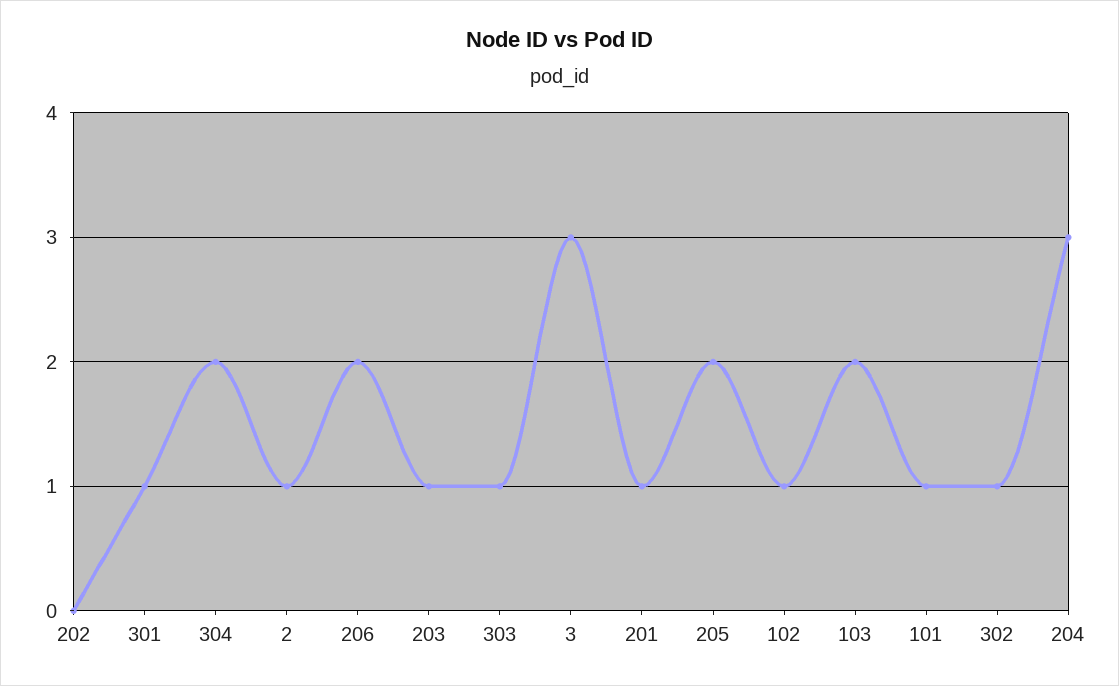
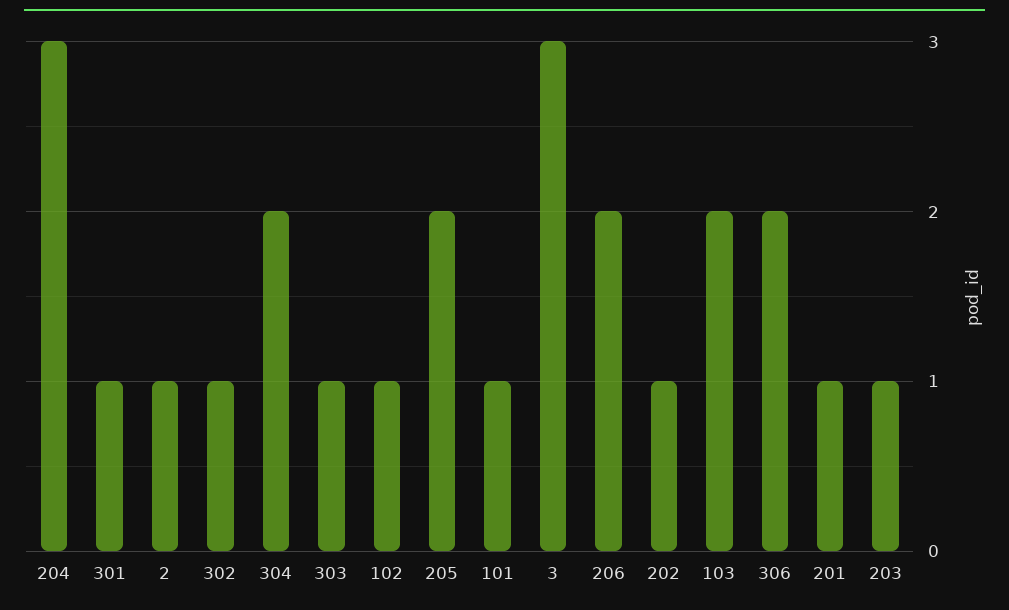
202: 0 -> 1
306: none -> 2

